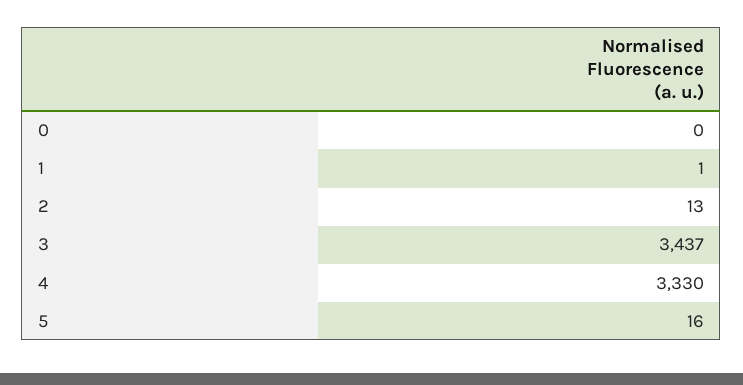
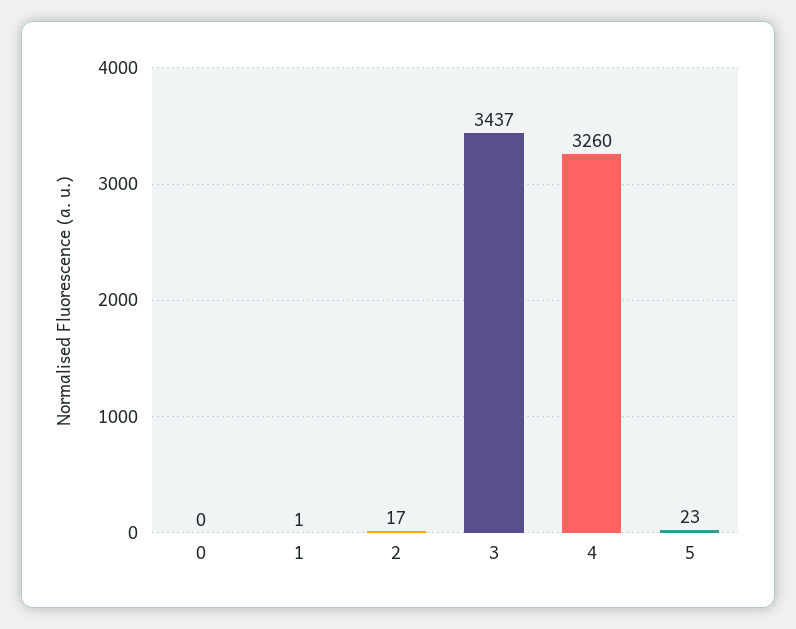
2: 13 -> 17
4: 3330 -> 3260
5: 16 -> 23

